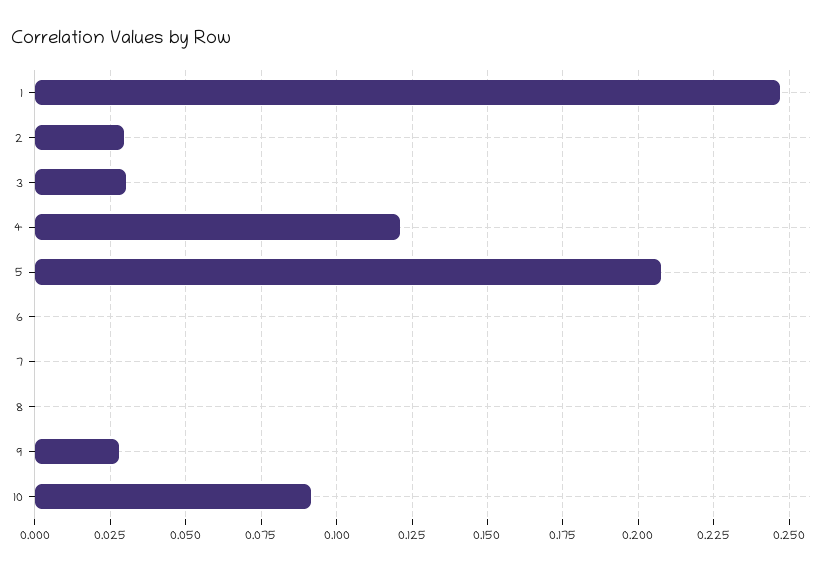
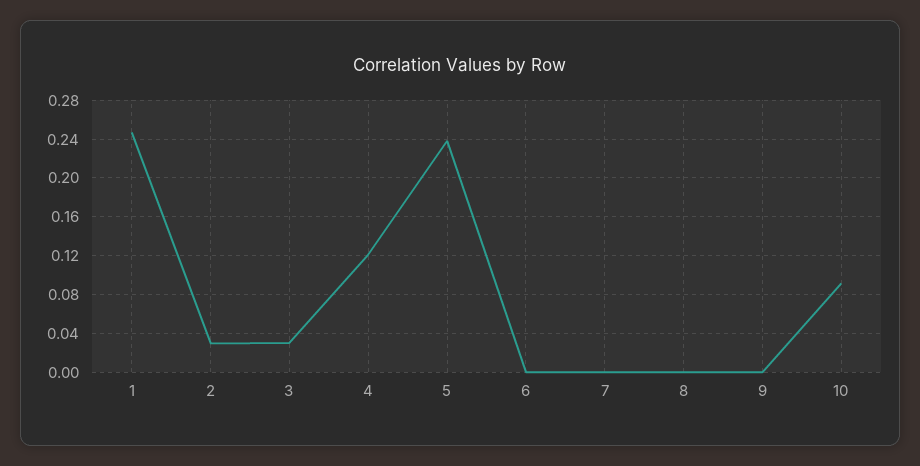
5: 0.2075 -> 0.24
9: 0.0275 -> 0

